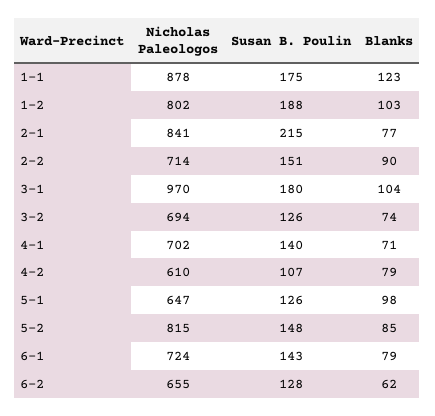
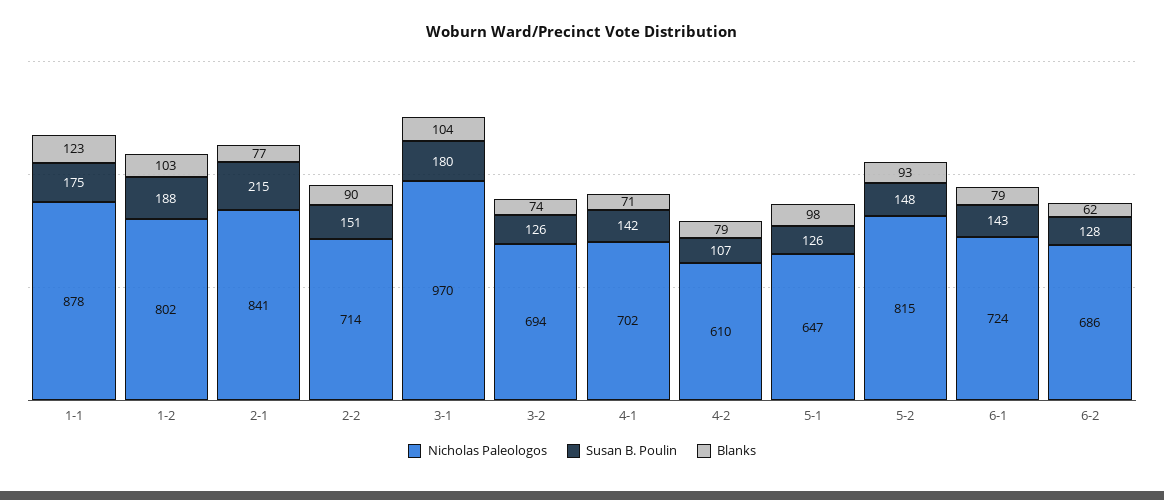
Susan B. Poulin, 4-1: 140 -> 142
Blanks, 5-2: 85 -> 93
Nicholas Paleologos, 6-2: 655 -> 686

